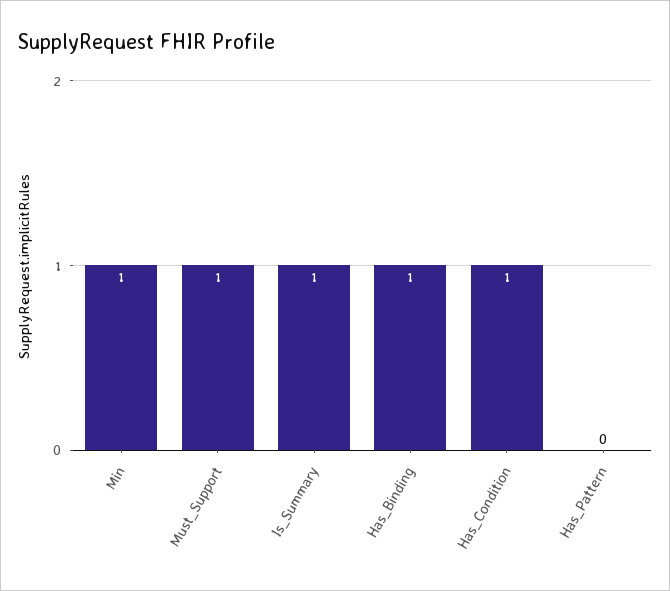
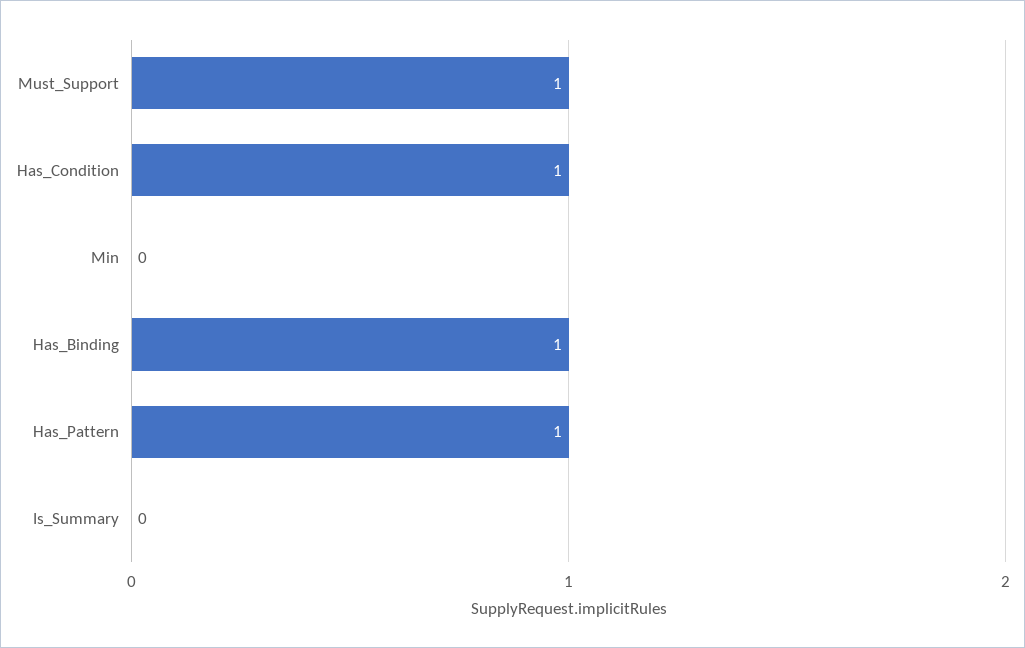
Min: 1 -> 0
Is_Summary: 1 -> 0
Has_Pattern: 0 -> 1

